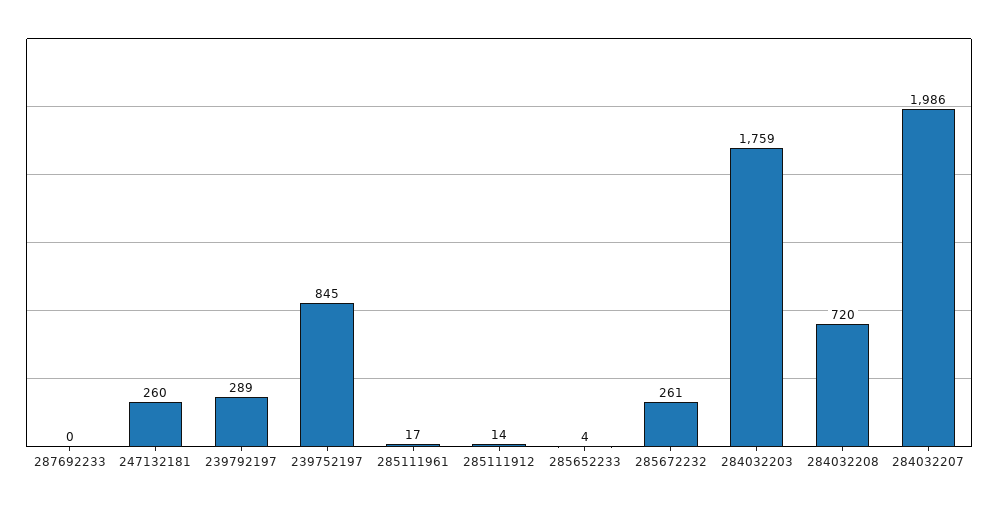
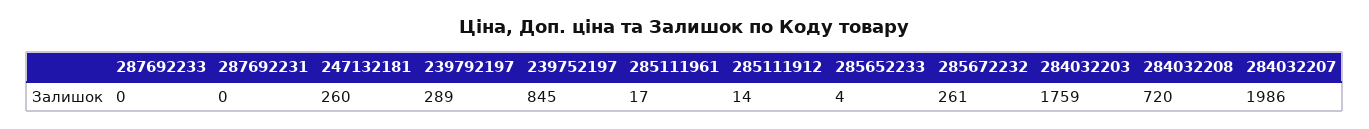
287692231: none -> 0

